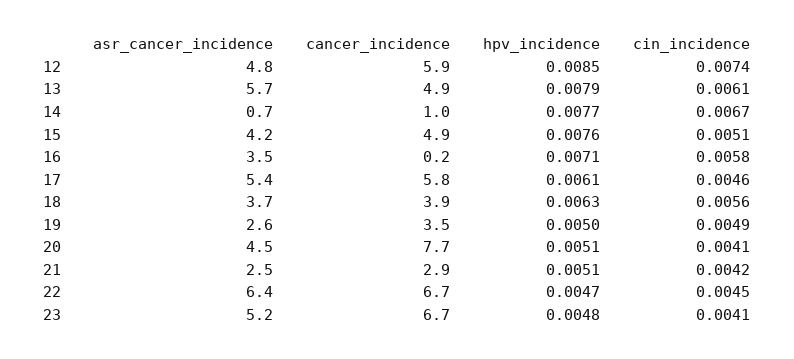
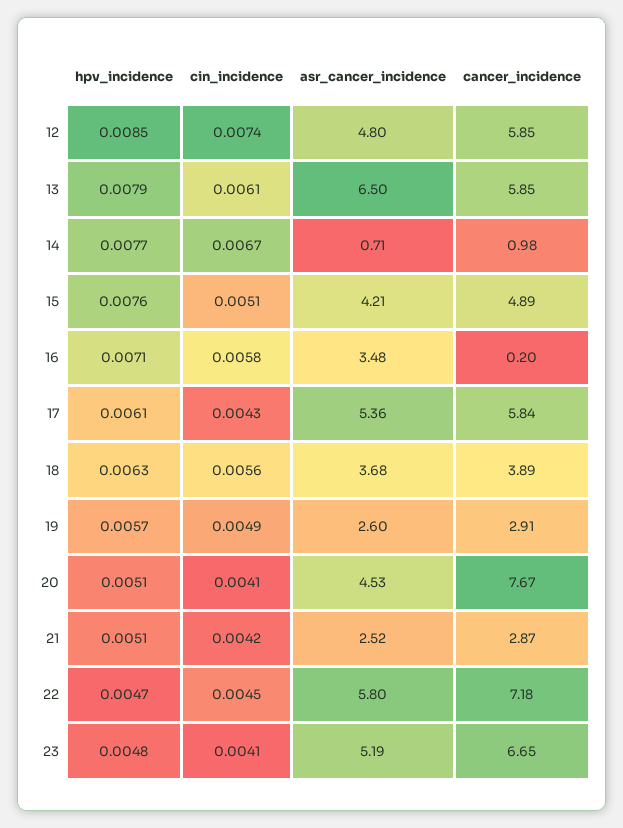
asr_cancer_incidence, 13: 5.7 -> 6.5
cancer_incidence, 13: 4.9 -> 5.85
cin_incidence, 17: 0.0046 -> 0.0043
cancer_incidence, 19: 3.5 -> 2.91
hpv_incidence, 19: 0.005 -> 0.0057
asr_cancer_incidence, 22: 6.4 -> 5.8
cancer_incidence, 22: 6.7 -> 7.18

